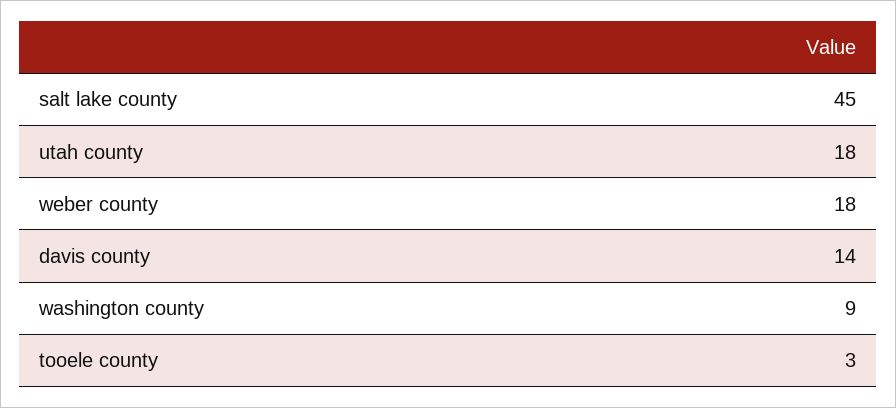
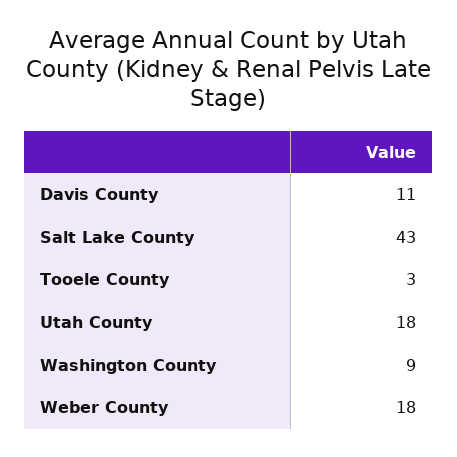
salt lake county: 45 -> 43
davis county: 14 -> 11

